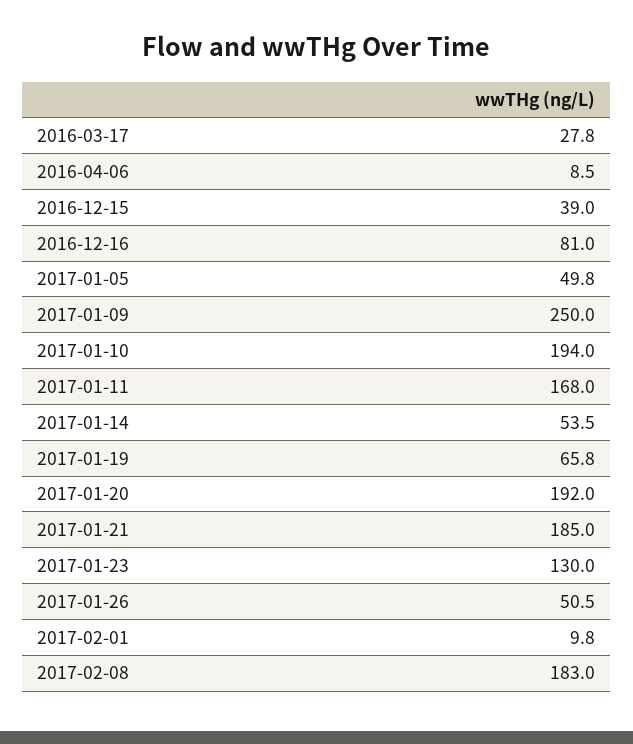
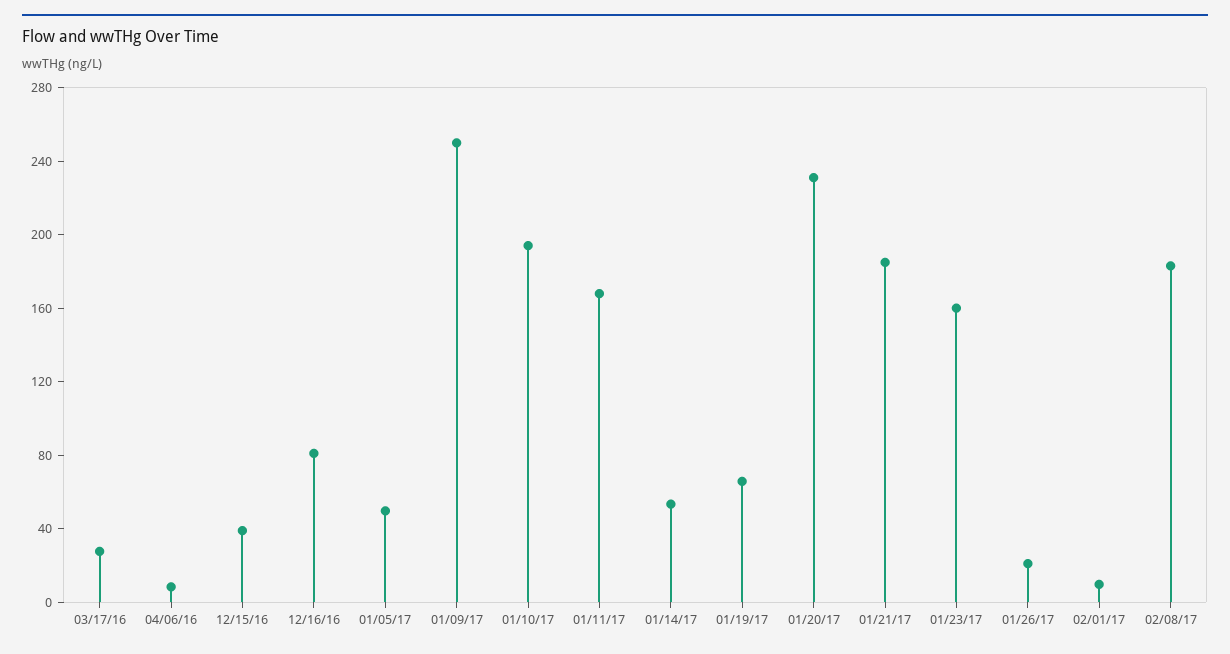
2017-01-20: 192 -> 230
2017-01-23: 130 -> 160
2017-01-26: 50.5 -> 20

